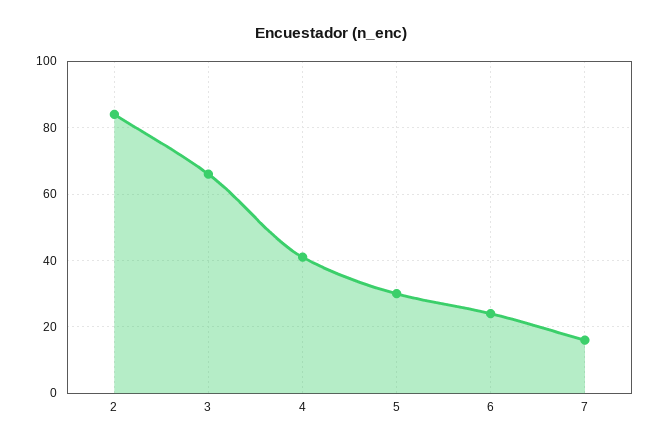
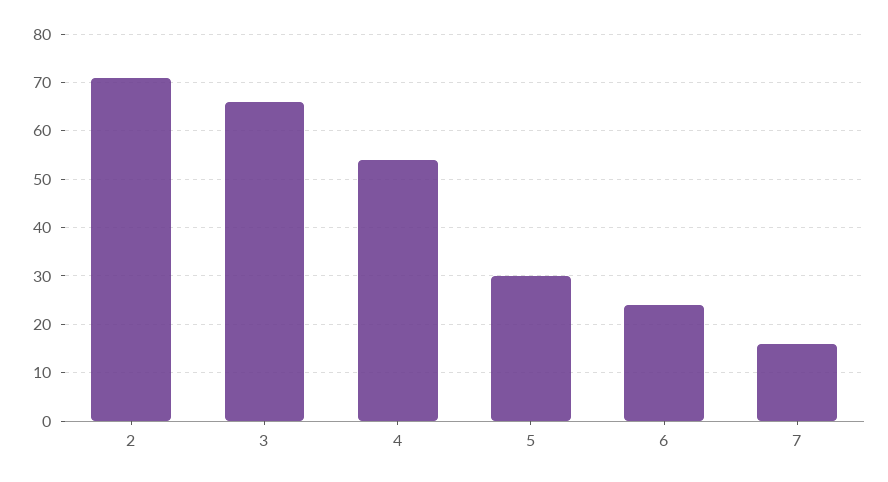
2: 85 -> 70
4: 40 -> 55

